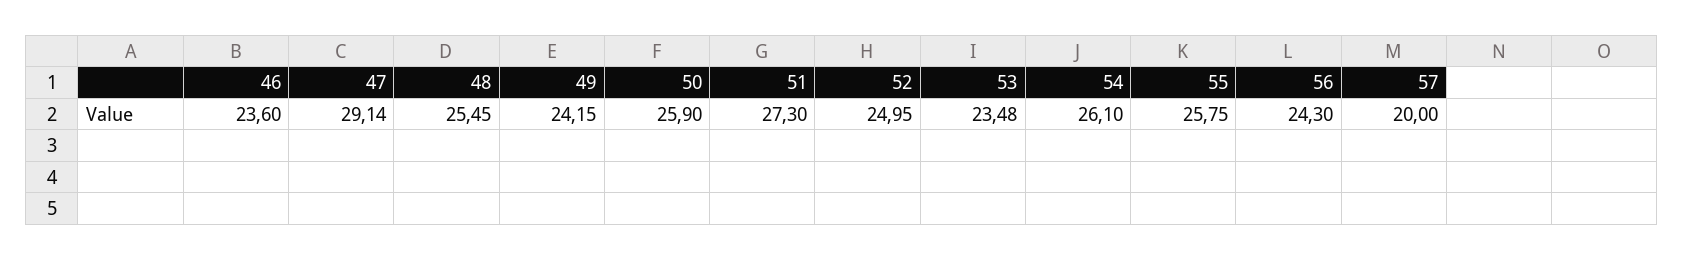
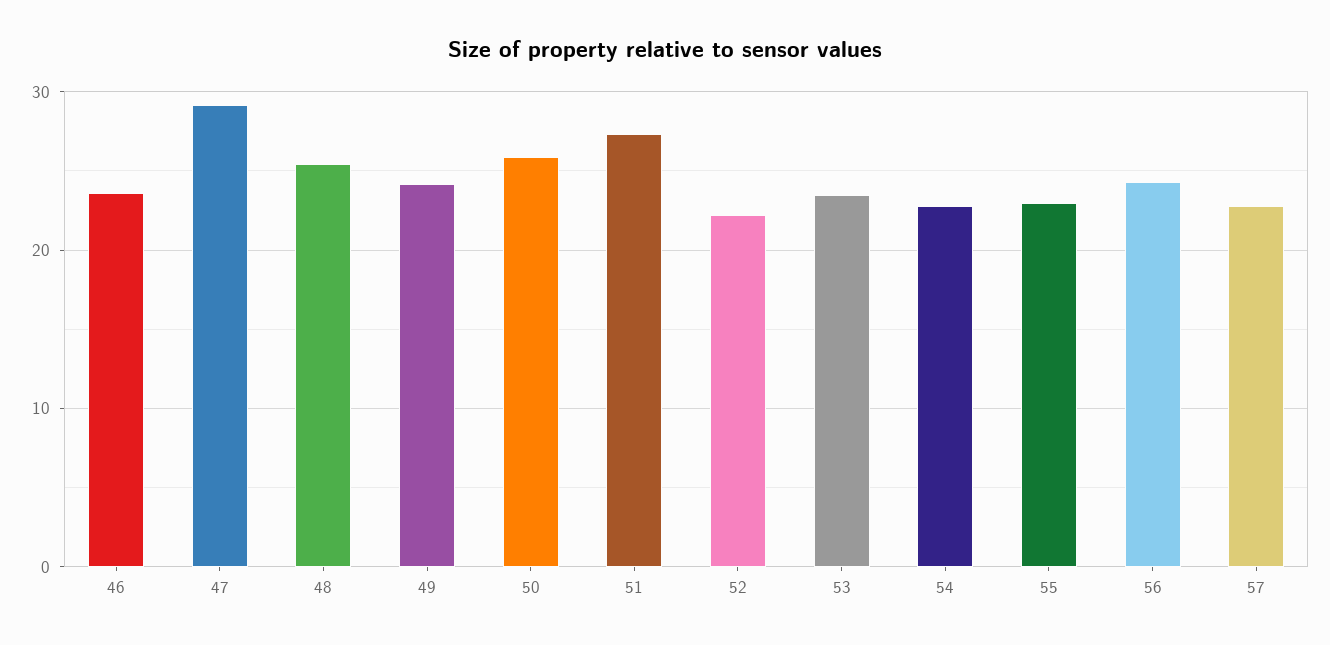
52: 24.95 -> 22
54: 26.1 -> 23
55: 25.75 -> 23
57: 20 -> 23

